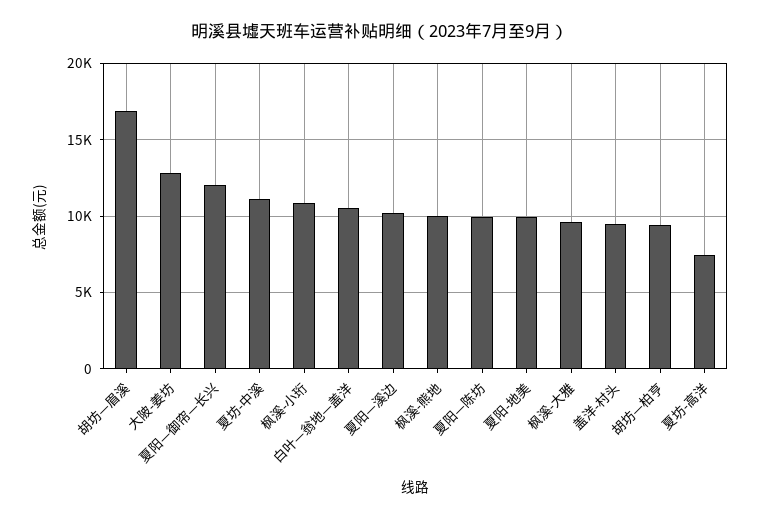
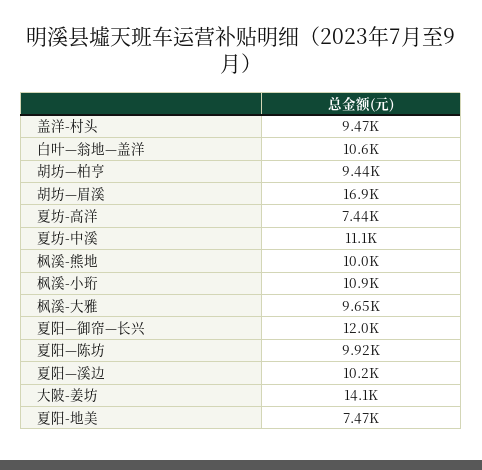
大陂-姜坊: 13000 -> 14100
夏阳-地美: 10000 -> 7470

